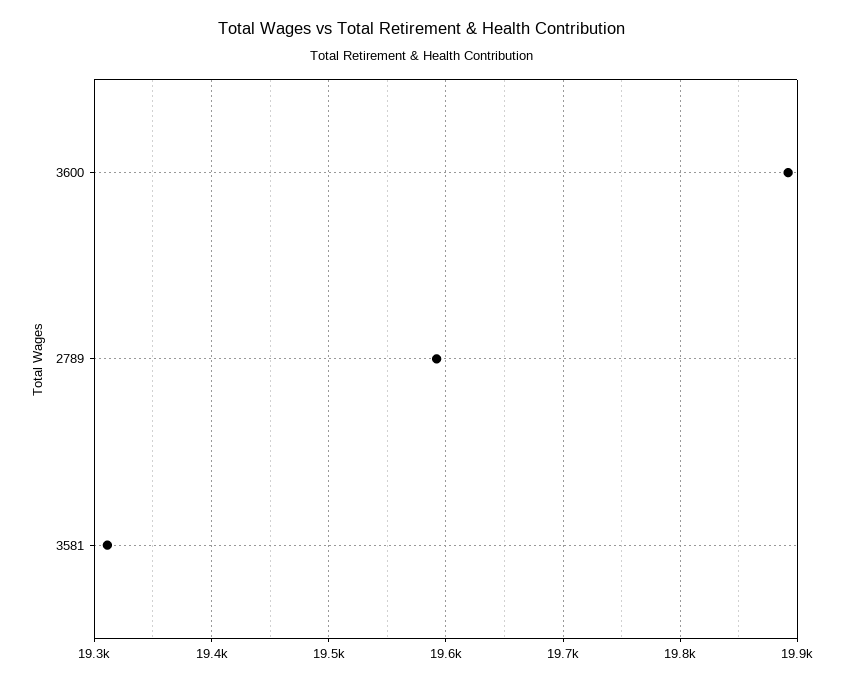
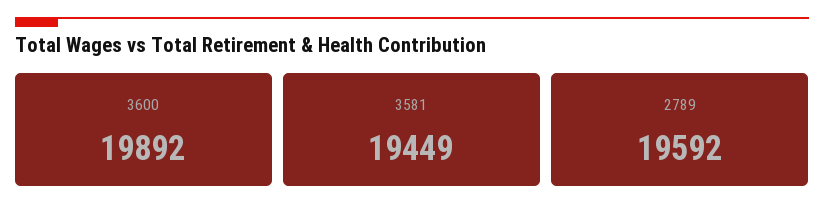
3581: 19310 -> 19449

